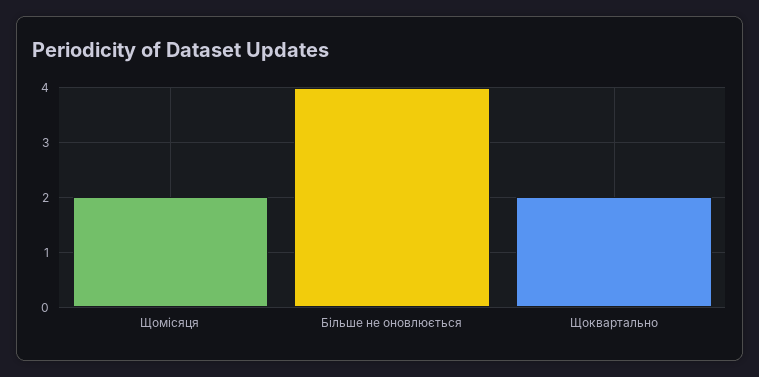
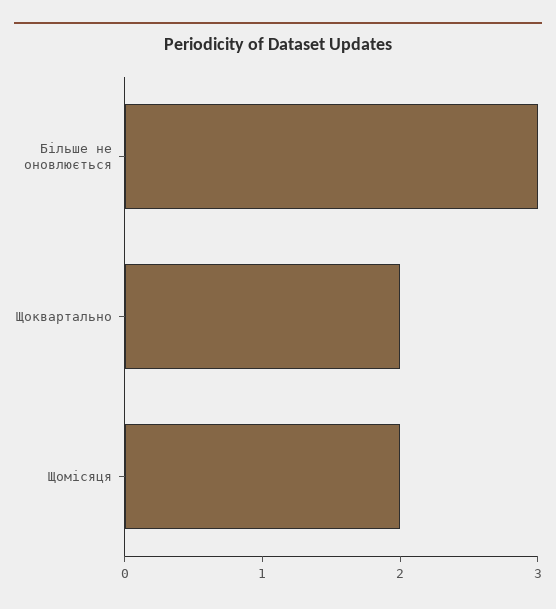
Більше не оновлюється: 4 -> 3

